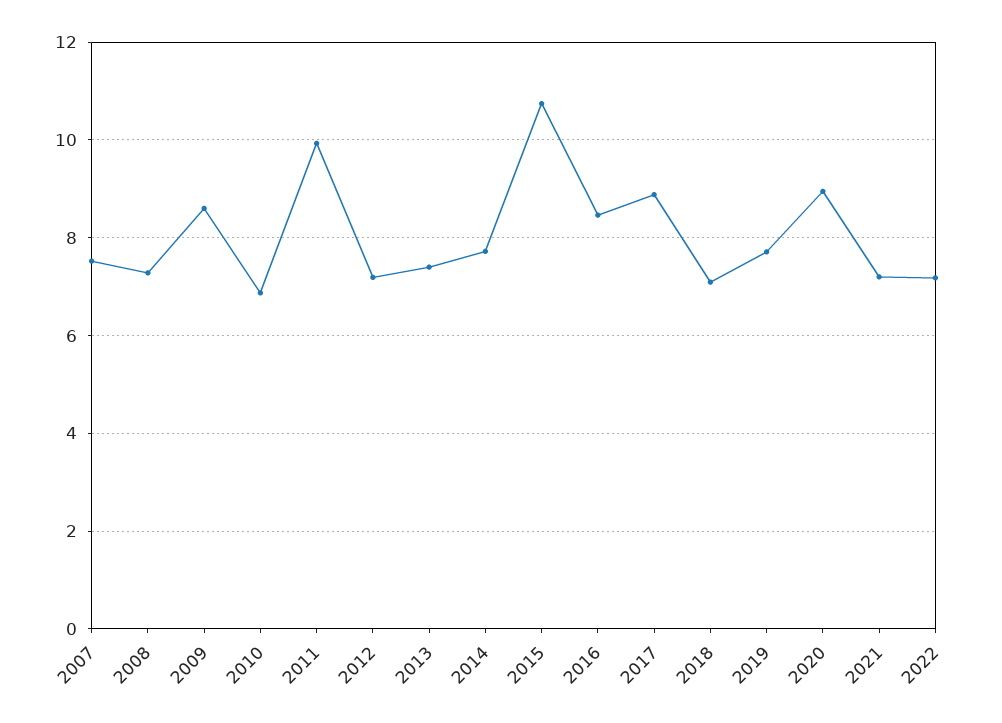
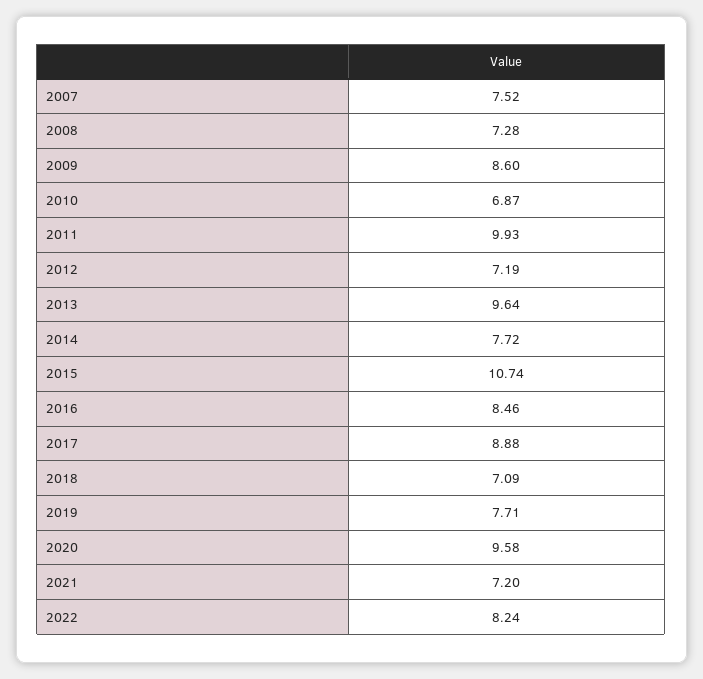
2013: 7.4 -> 9.64
2020: 9 -> 9.58
2022: 7.2 -> 8.24

